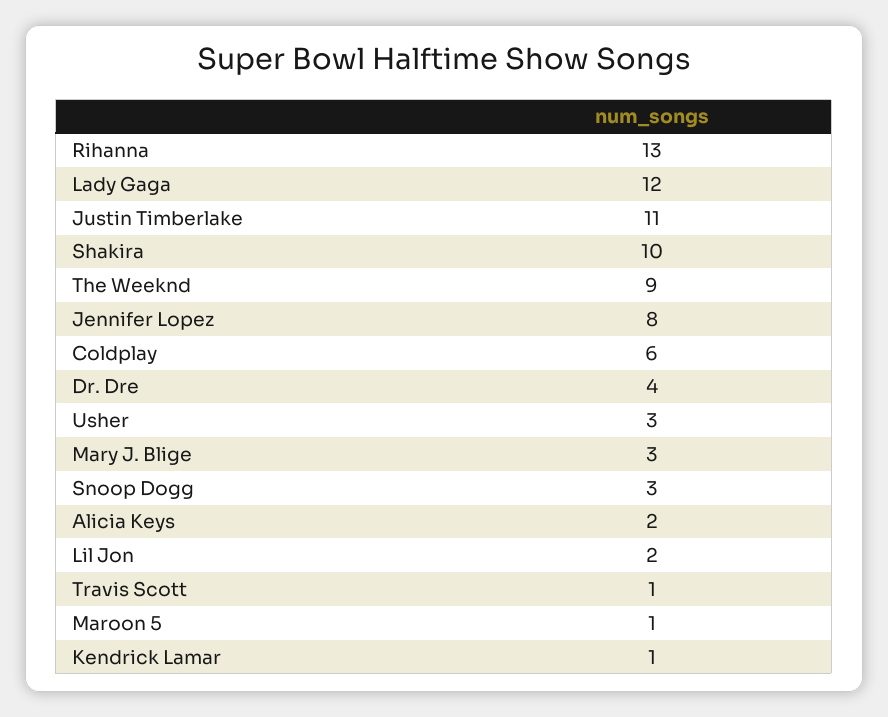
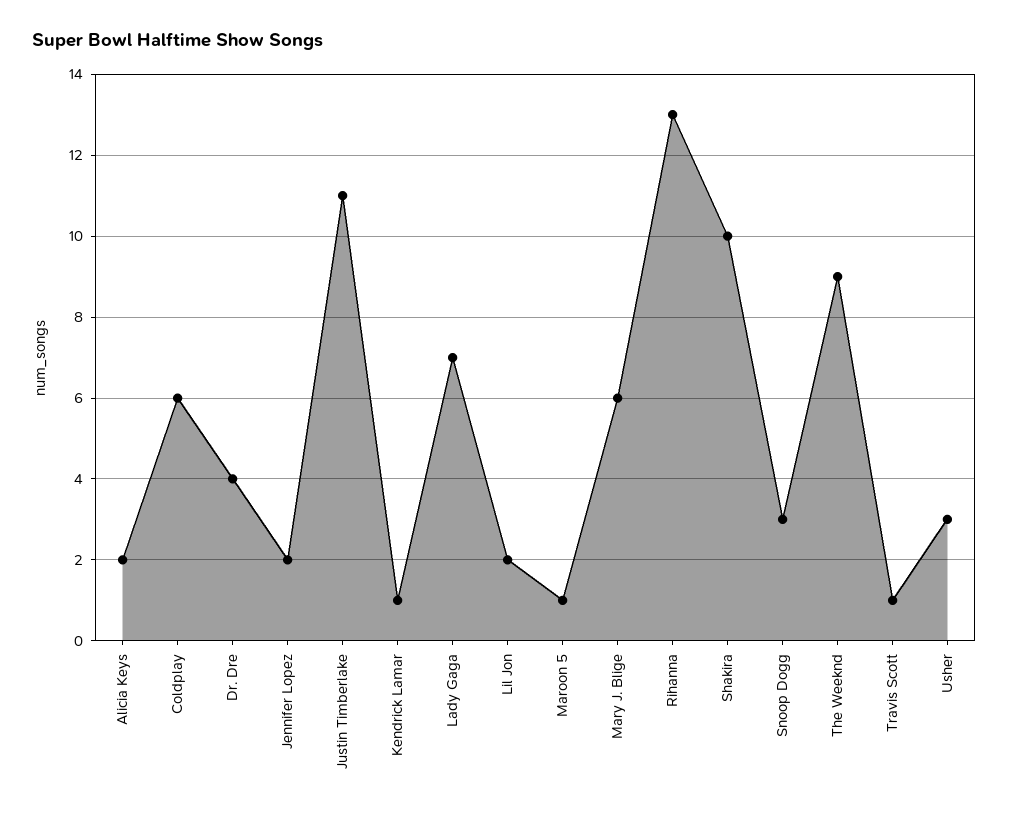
Lady Gaga: 12 -> 7
Jennifer Lopez: 8 -> 2
Mary J. Blige: 3 -> 6

